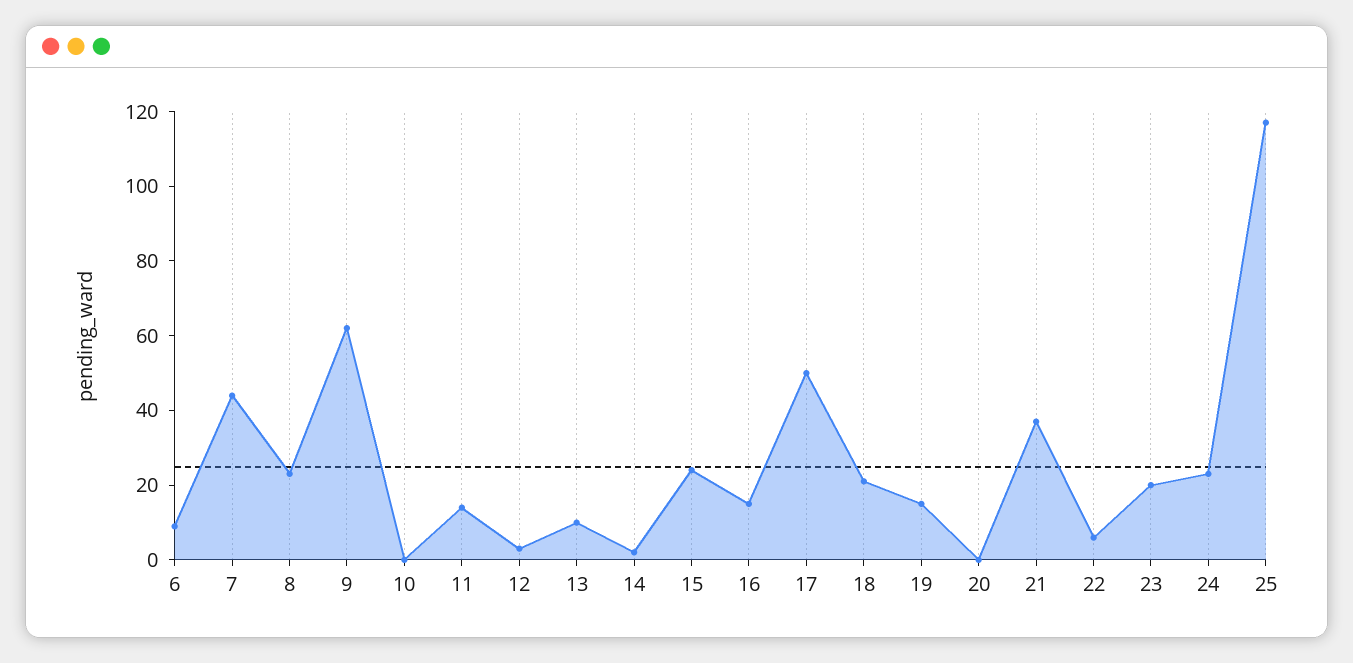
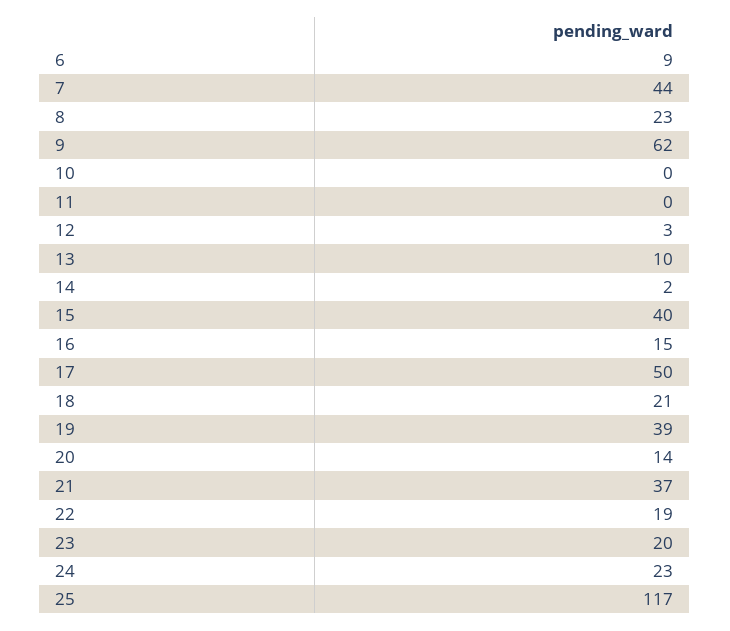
11: 15 -> 0
15: 25 -> 40
19: 15 -> 39
20: 0 -> 14
22: 5 -> 19

